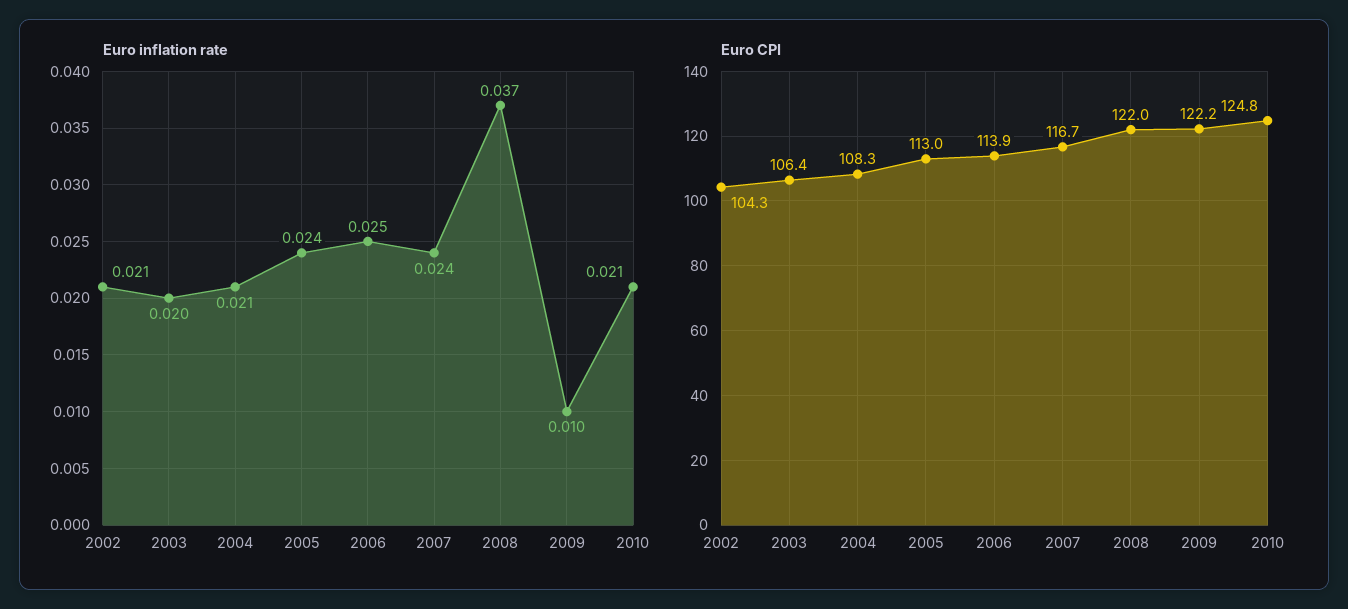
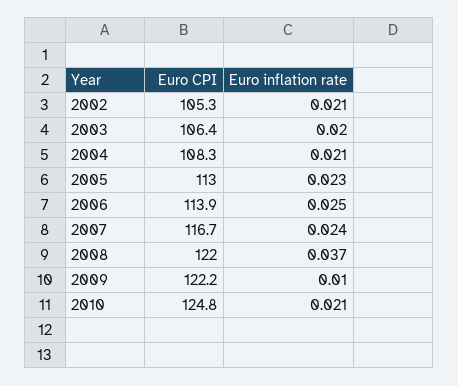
Euro inflation rate, 2005: 0.024 -> 0.023
Euro CPI, 2002: 104.3 -> 105.3

